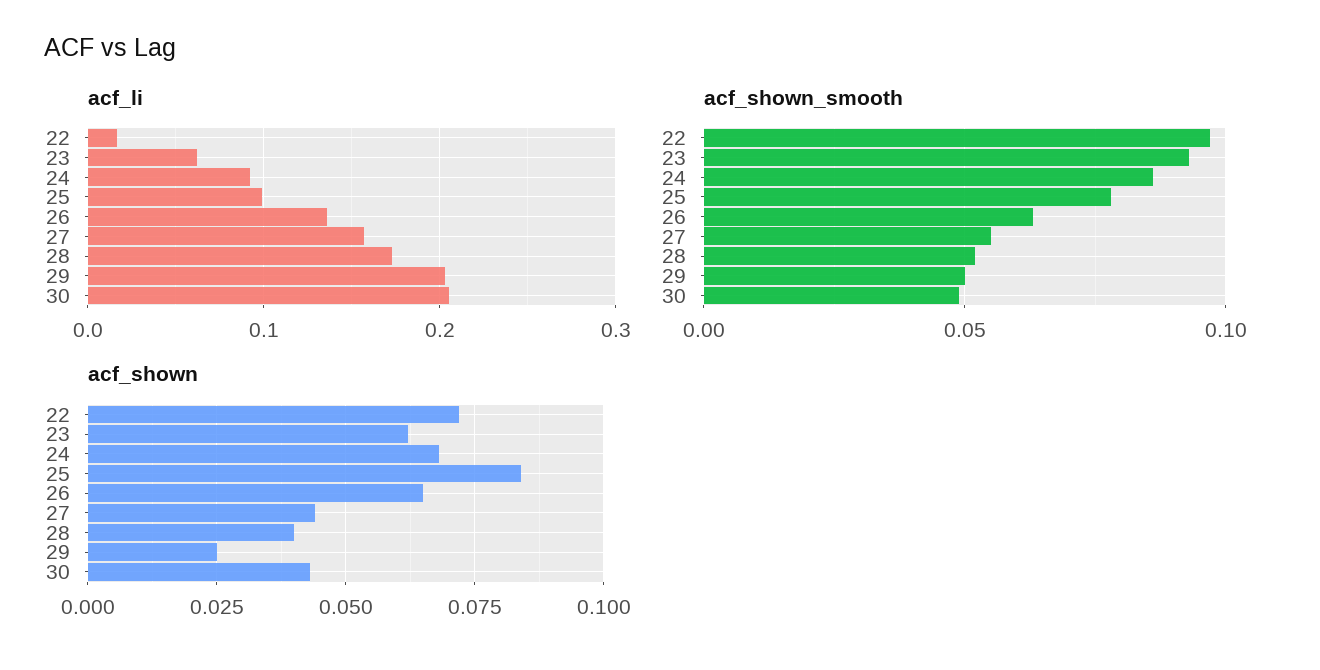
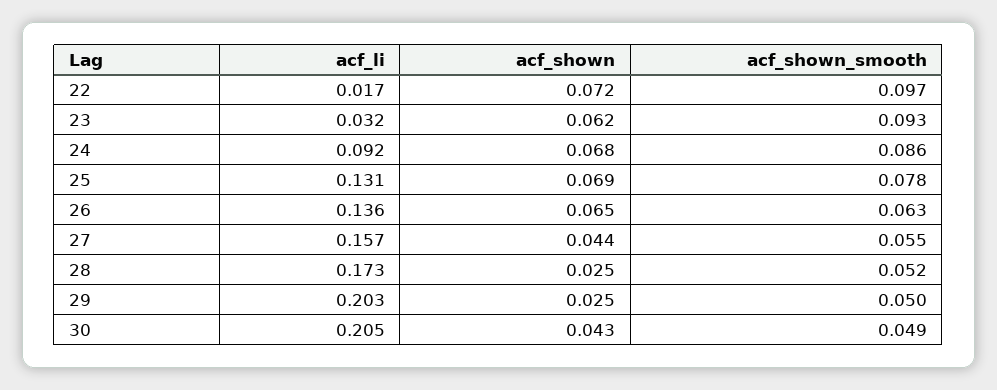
acf_li, 23: 0.06 -> 0.032
acf_li, 25: 0.1 -> 0.131
acf_shown, 25: 0.085 -> 0.069
acf_shown, 28: 0.04 -> 0.025

